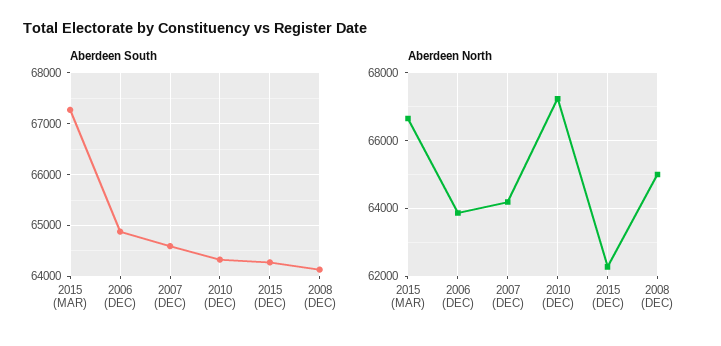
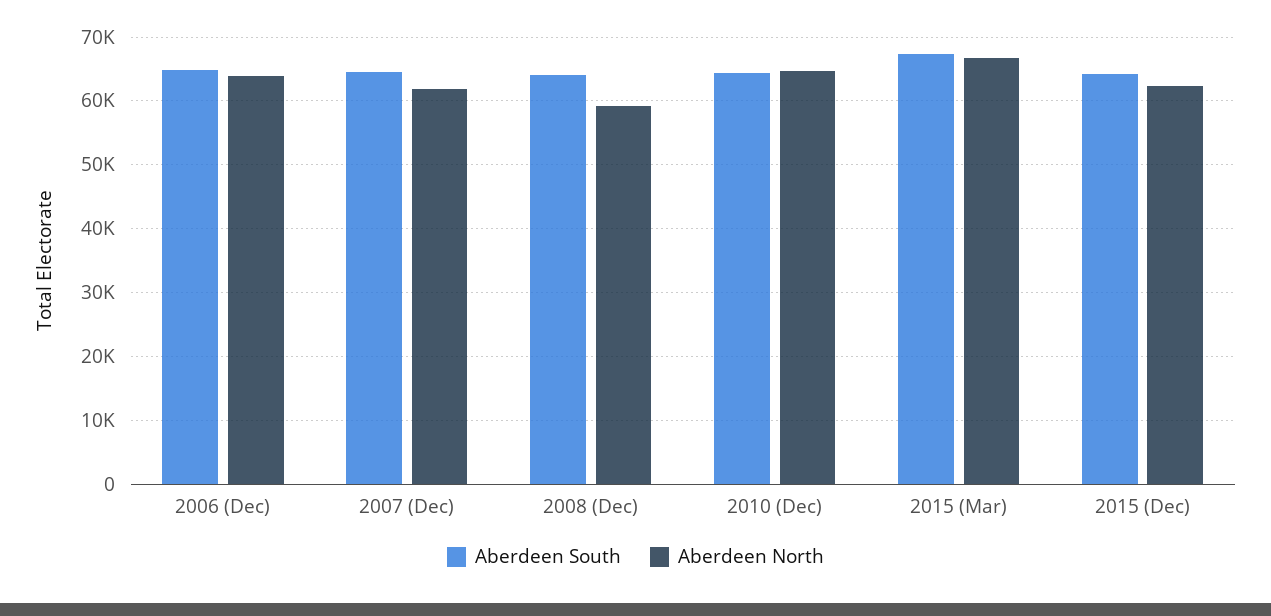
Aberdeen North, 2007 (DEC): 64200 -> 62000
Aberdeen North, 2010 (DEC): 67200 -> 65000
Aberdeen North, 2008 (DEC): 65000 -> 59000

